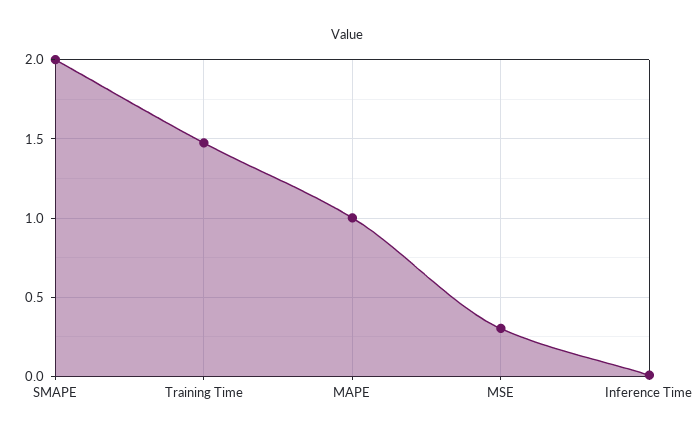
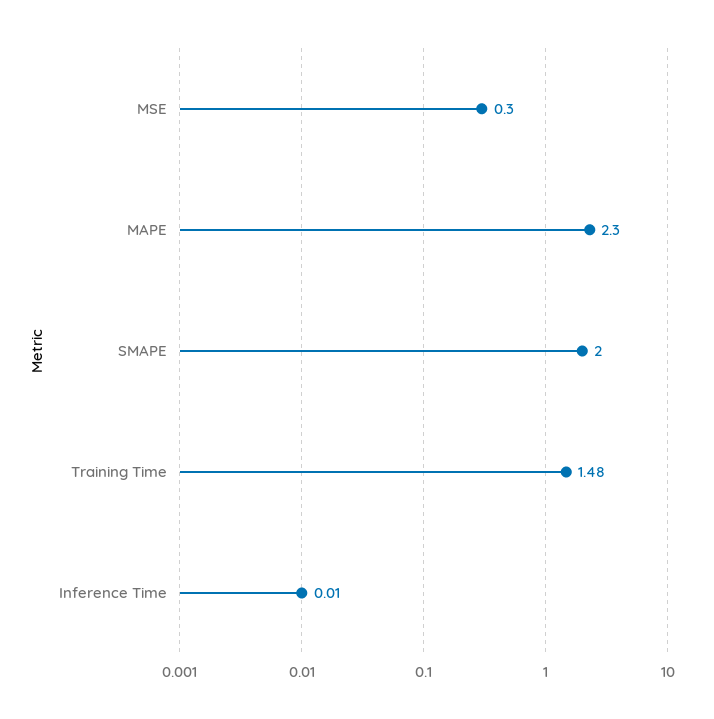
MAPE: 1 -> 2.3

